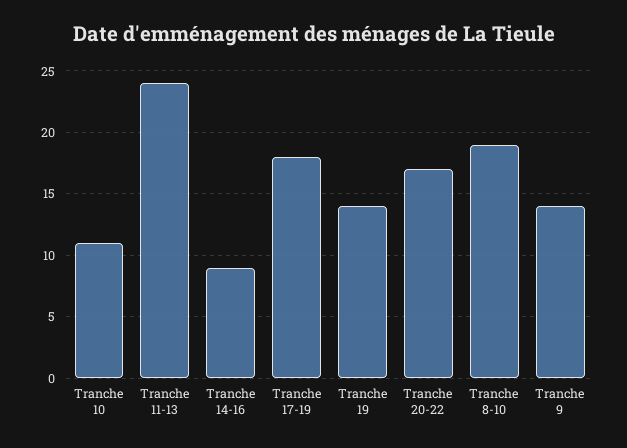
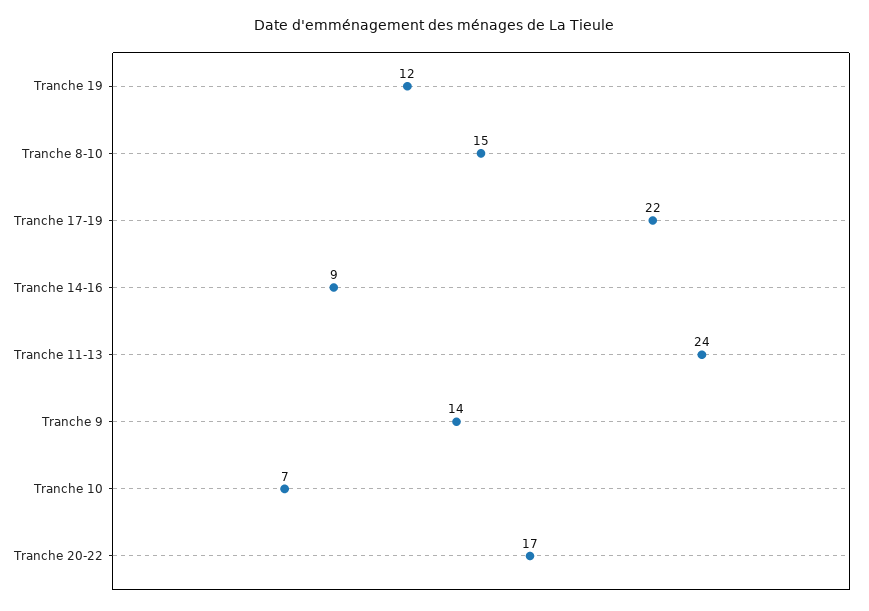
Tranche 10: 11 -> 7
Tranche 17-19: 18 -> 22
Tranche 19: 14 -> 12
Tranche 8-10: 19 -> 15

